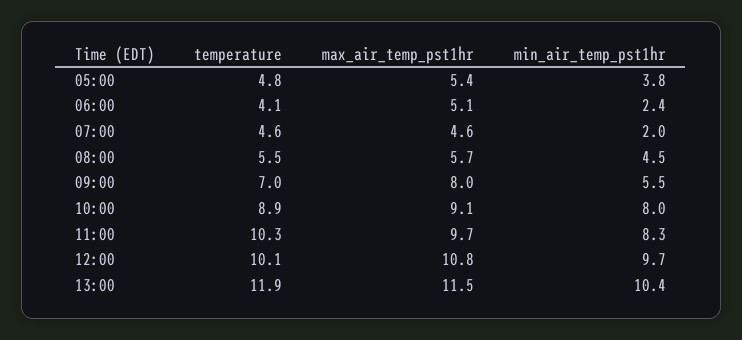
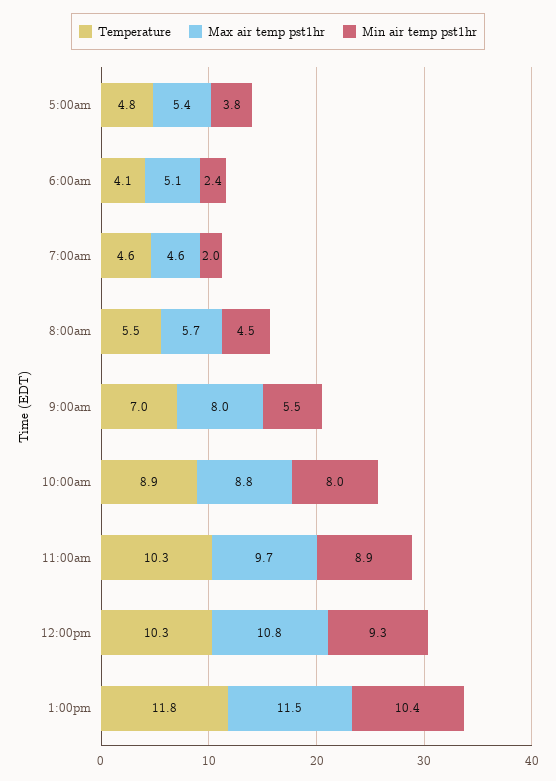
max_air_temp_pst1hr, 10:00: 9.1 -> 8.8
min_air_temp_pst1hr, 11:00: 8.3 -> 8.9
temperature, 12:00: 10.1 -> 10.3
min_air_temp_pst1hr, 12:00: 9.7 -> 9.3
temperature, 13:00: 11.9 -> 11.8

